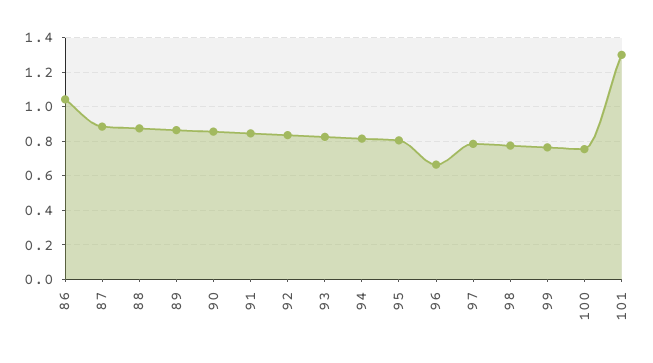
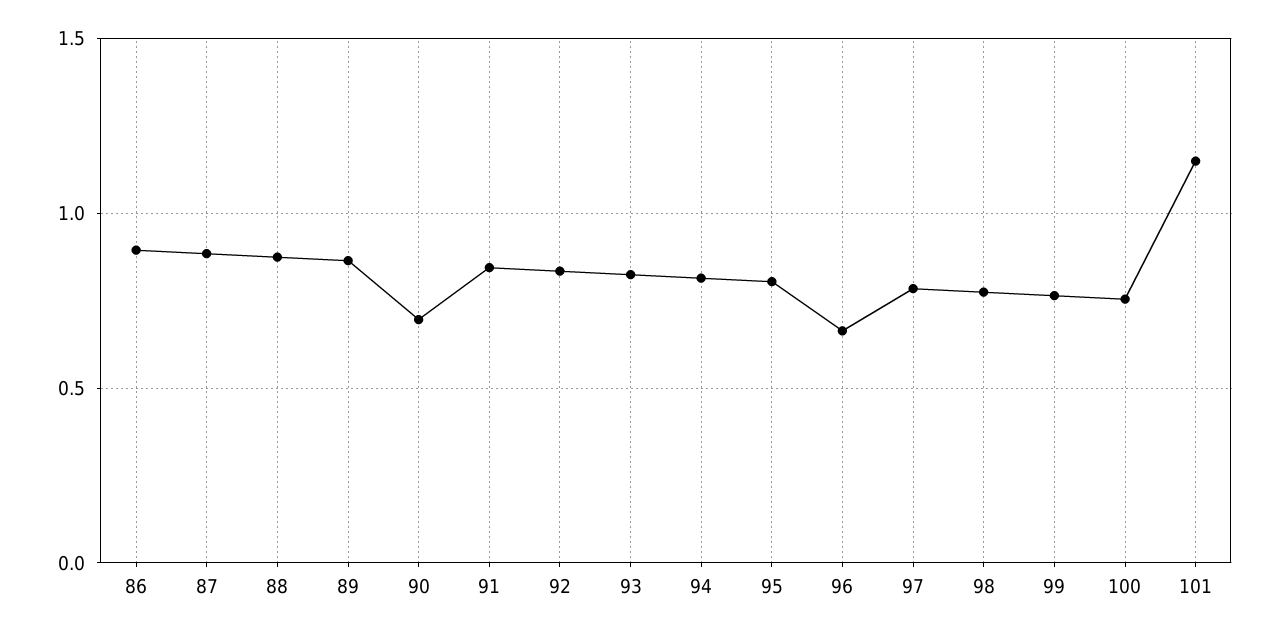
86: 1.05 -> 0.9
90: 0.85 -> 0.7
101: 1.3 -> 1.15

